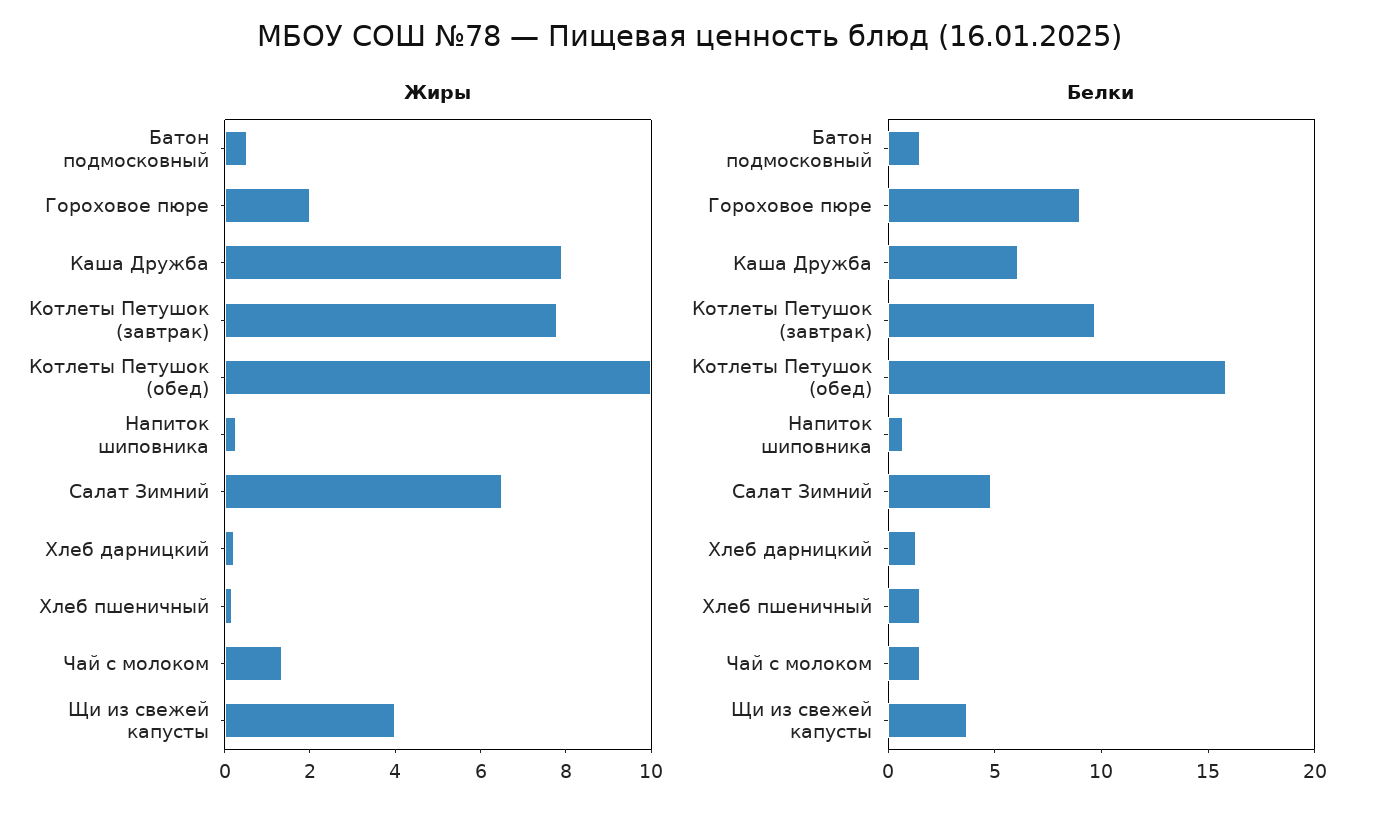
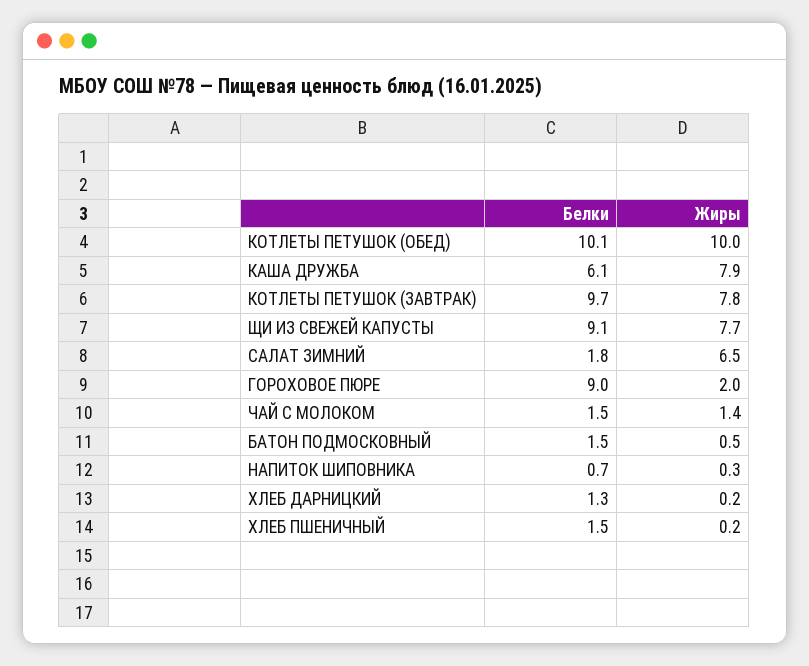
Жиры, Щи из свежей капусты: 4 -> 7.7
Белки, Котлеты Петушок (обед): 16 -> 10.1
Белки, Салат Зимний: 5 -> 1.8
Белки, Щи из свежей капусты: 4 -> 9.1

